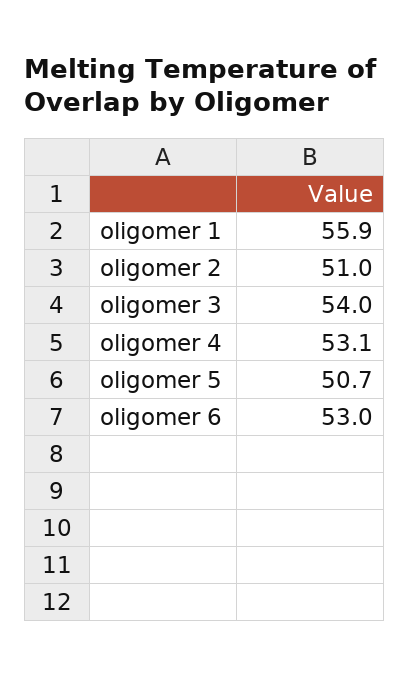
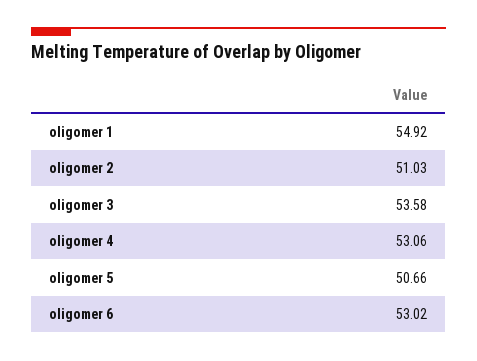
oligomer 1: 55.9 -> 54.92
oligomer 3: 54 -> 53.58

